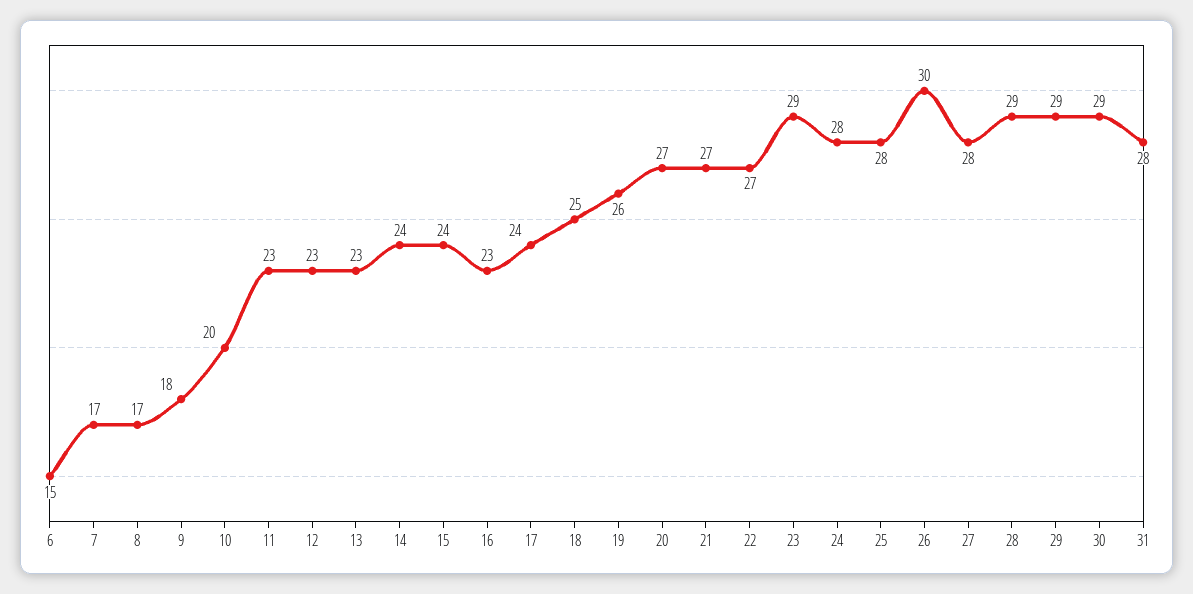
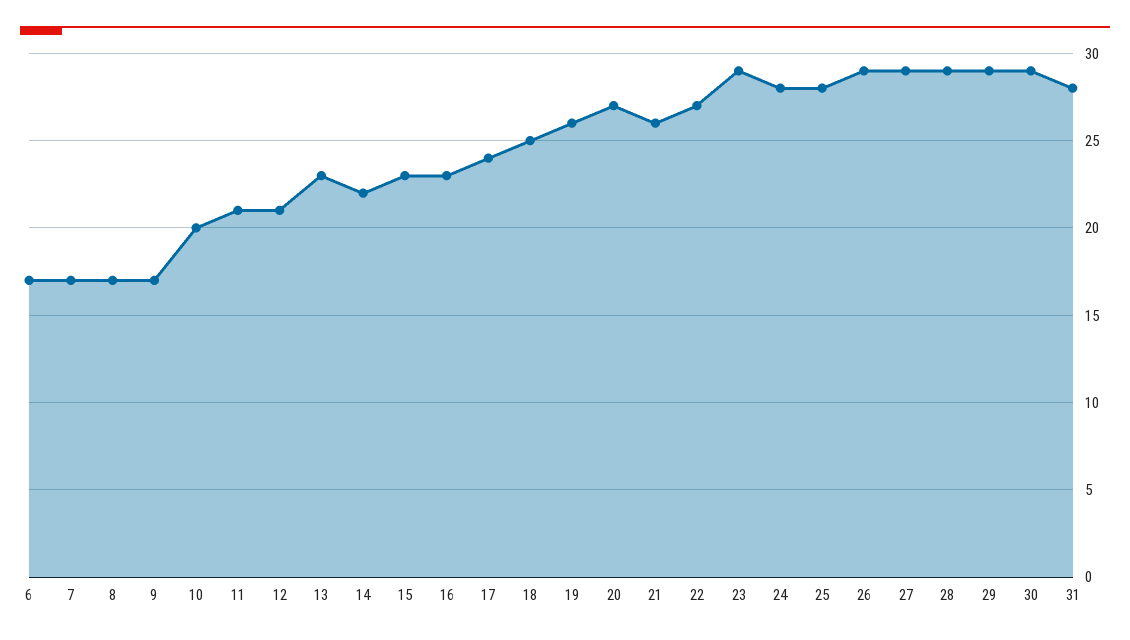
6: 15 -> 17
9: 18 -> 17
11: 23 -> 21
12: 23 -> 21
14: 24 -> 22
15: 24 -> 23
21: 27 -> 26
26: 30 -> 29
27: 28 -> 29

